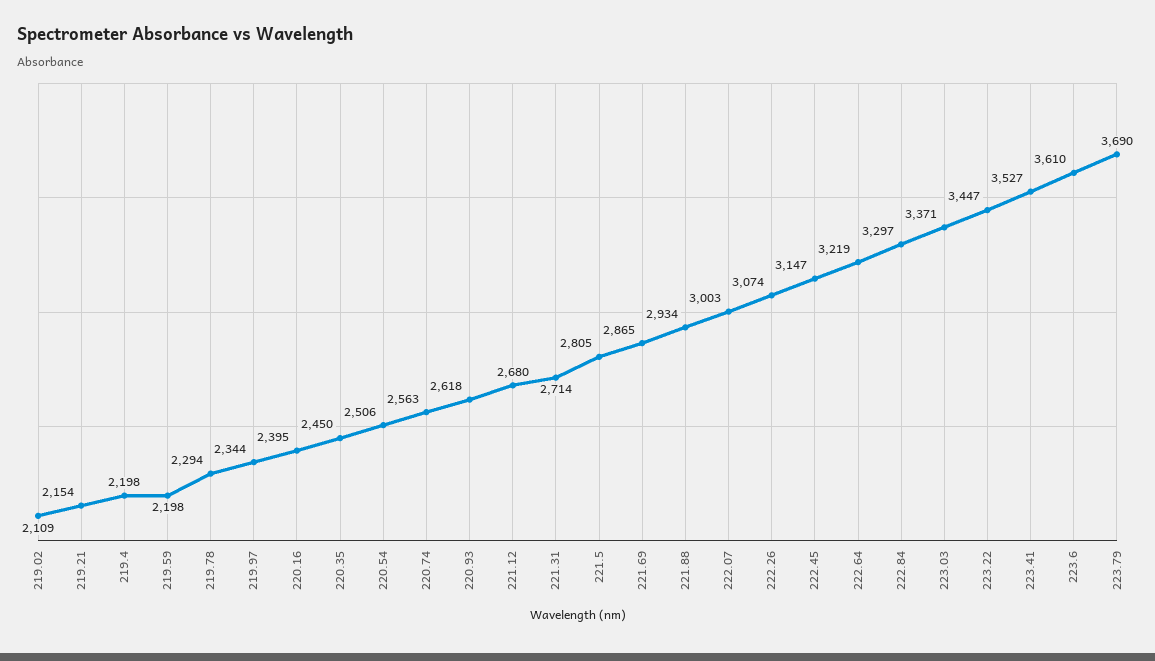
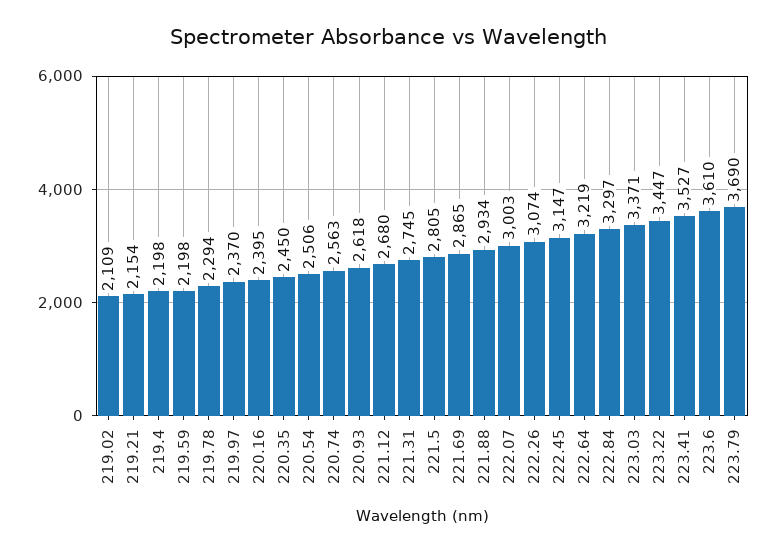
219.97: 2344 -> 2370
221.31: 2714 -> 2745

